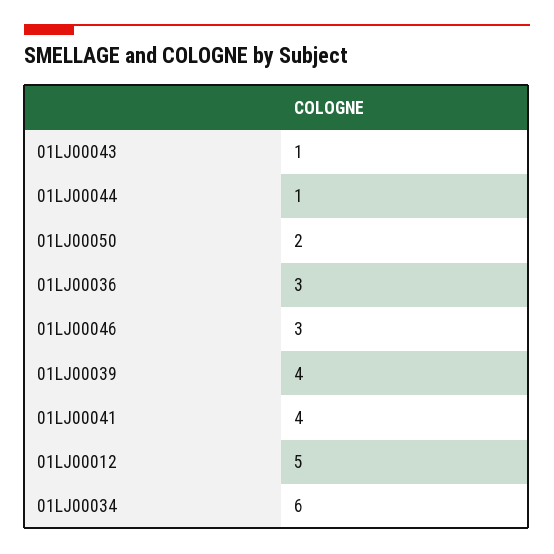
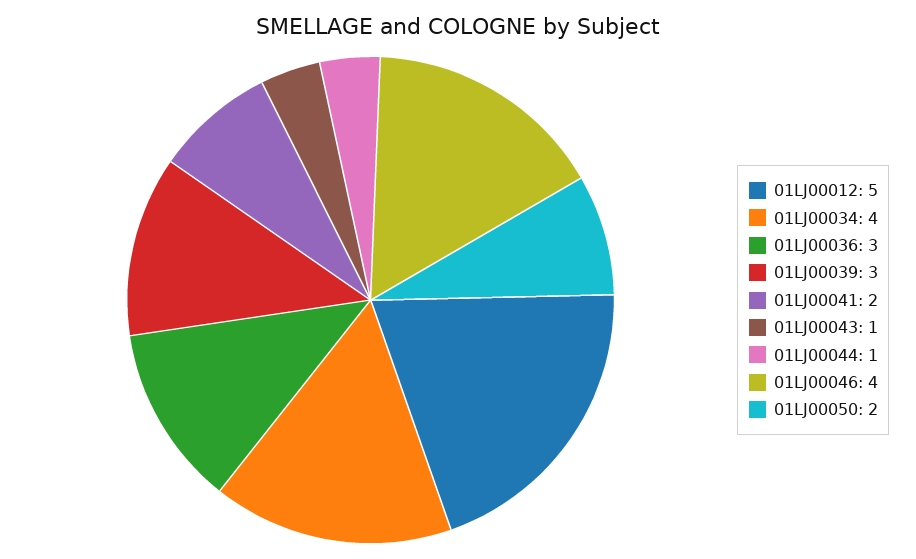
01LJ00046: 3 -> 4
01LJ00039: 4 -> 3
01LJ00041: 4 -> 2
01LJ00034: 6 -> 4

